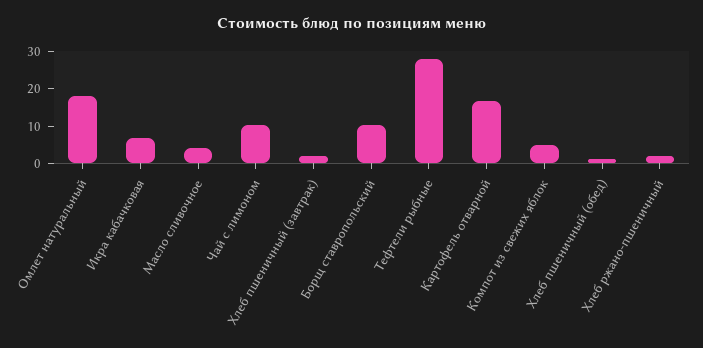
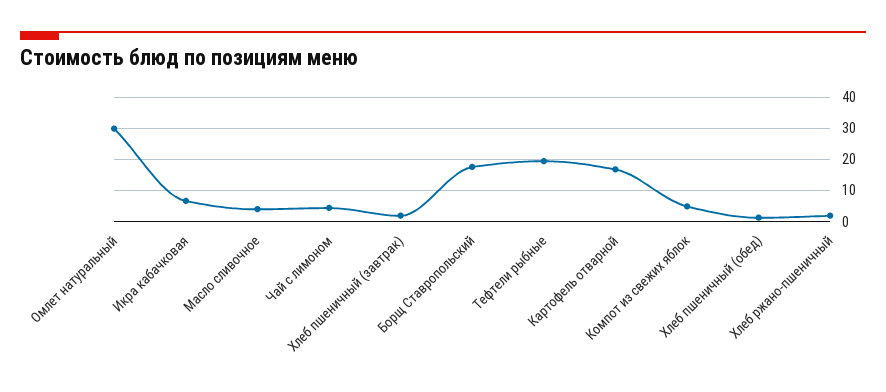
Омлет натуральный: 17.5 -> 30
Чай с лимоном: 10 -> 4
Борщ ставропольский: 10 -> 18
Тефтели рыбные: 27.5 -> 20

